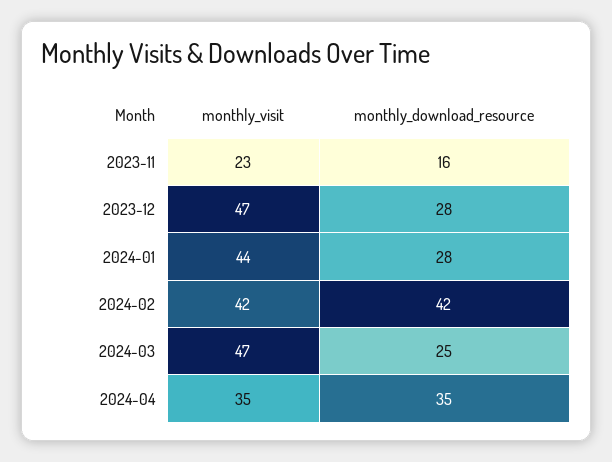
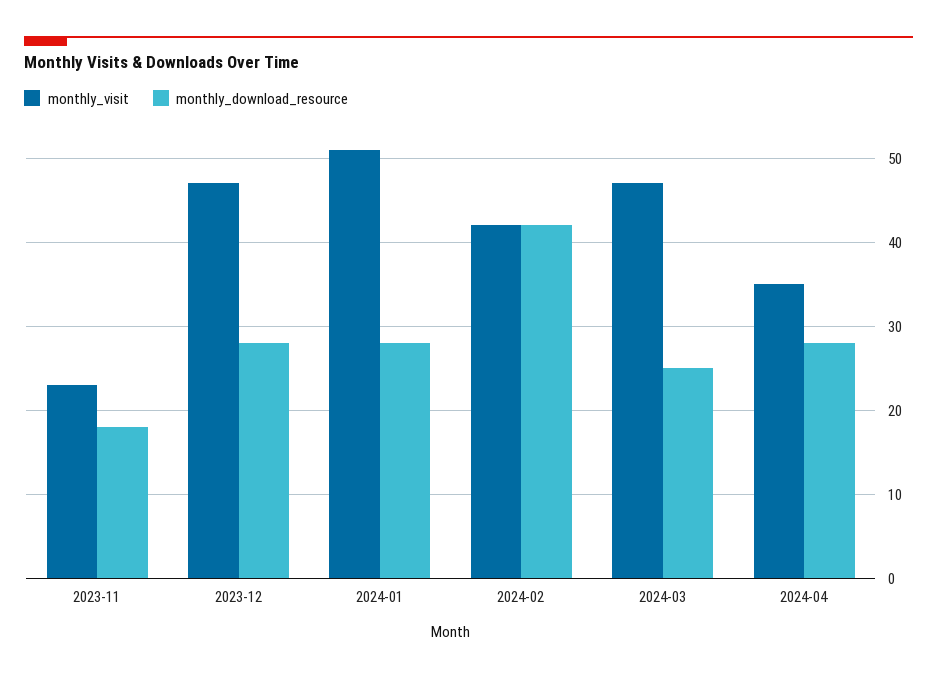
monthly_download_resource, 2023-11: 16 -> 18
monthly_visit, 2024-01: 44 -> 51
monthly_download_resource, 2024-04: 35 -> 28

